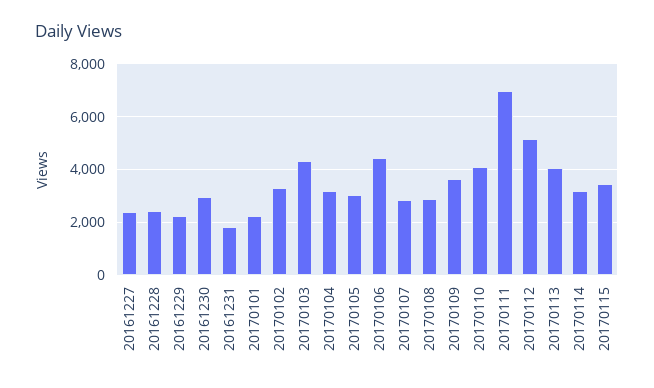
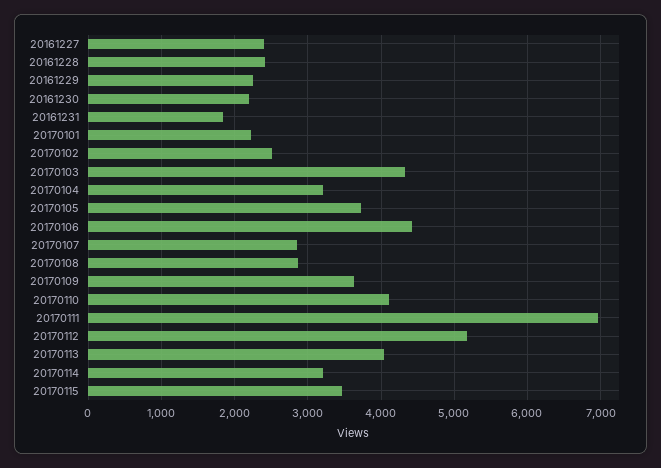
20161230: 3000 -> 2200
20170102: 3250 -> 2500
20170105: 3000 -> 3700

